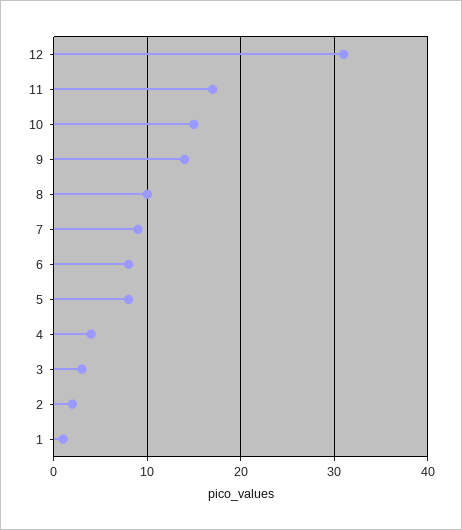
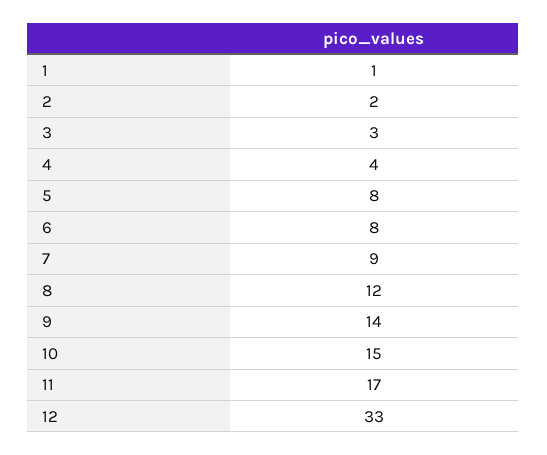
12: 31 -> 33
8: 10 -> 12

